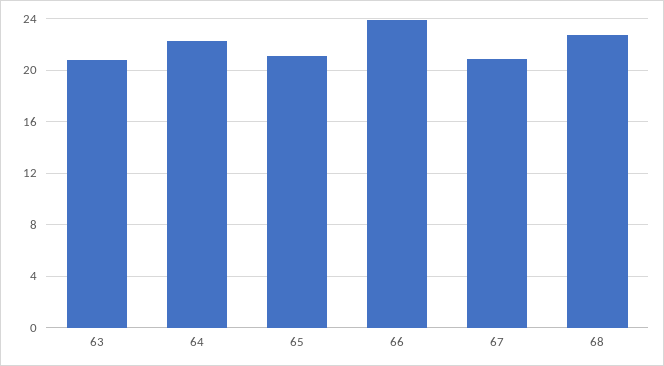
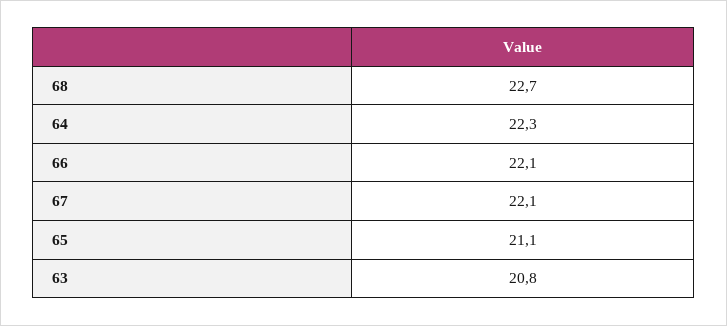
66: 24 -> 22.1
67: 21 -> 22.1

